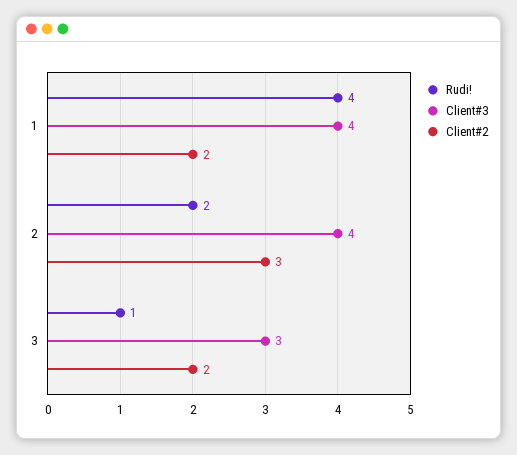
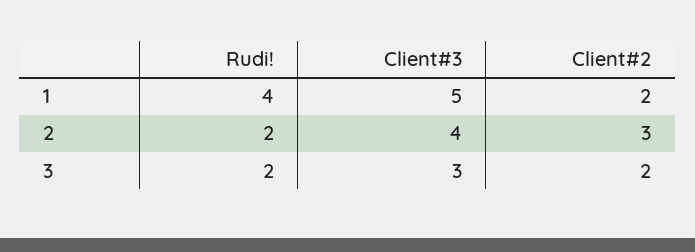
Client#3, 1: 4 -> 5
Rudi!, 3: 1 -> 2

